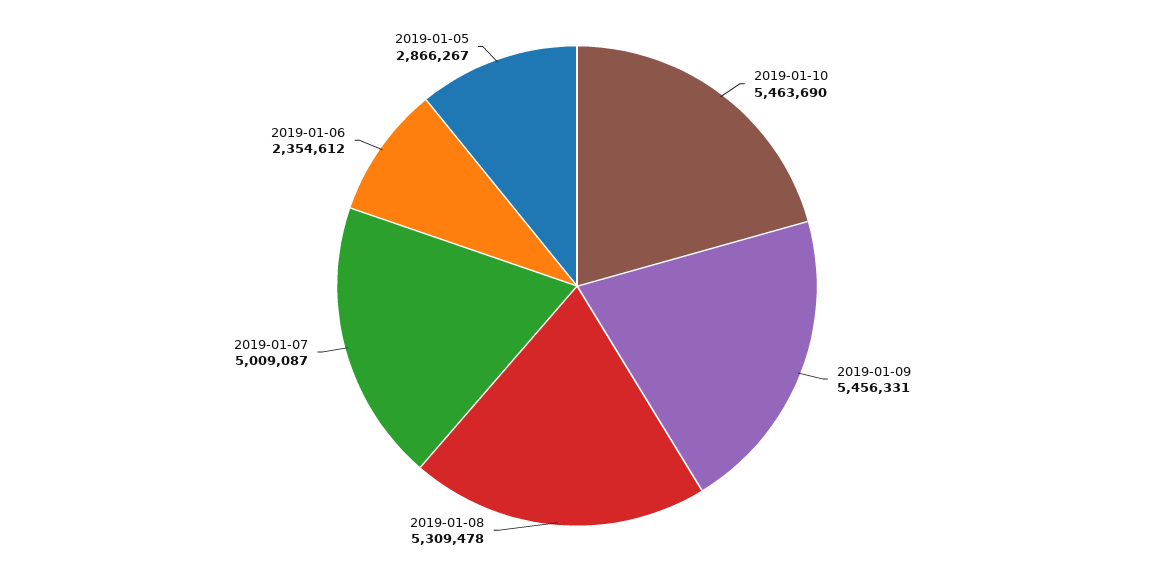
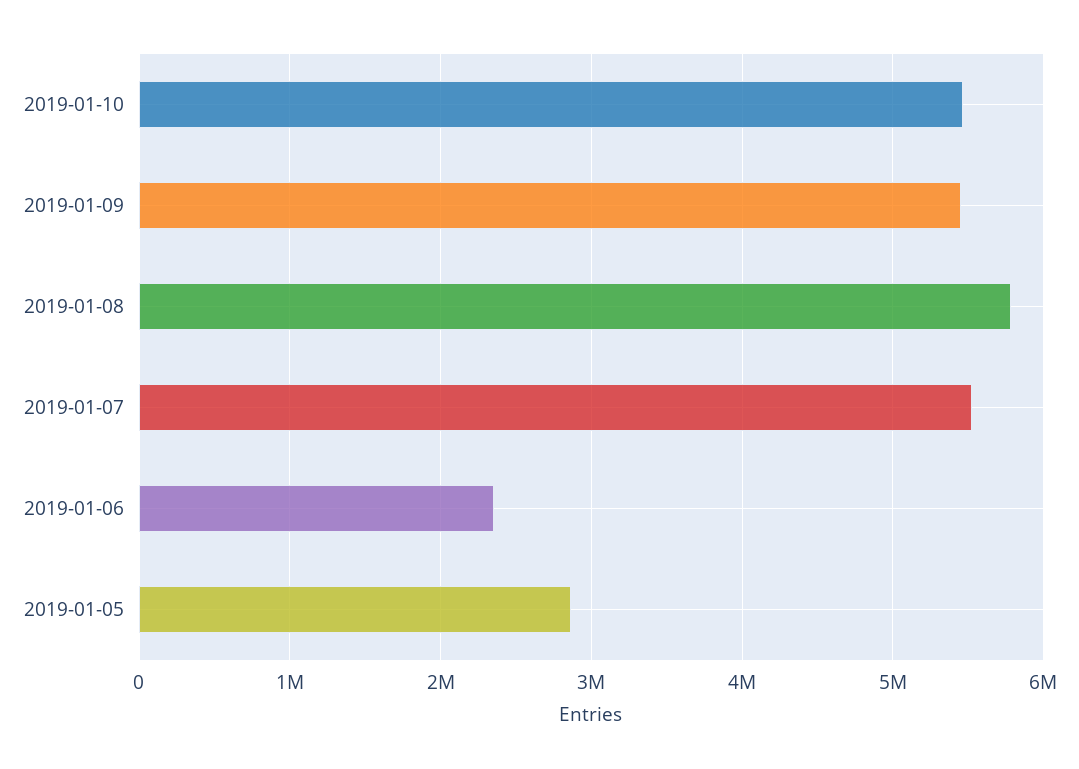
2019-01-08: 5309478 -> 5800000
2019-01-07: 5009087 -> 5500000

